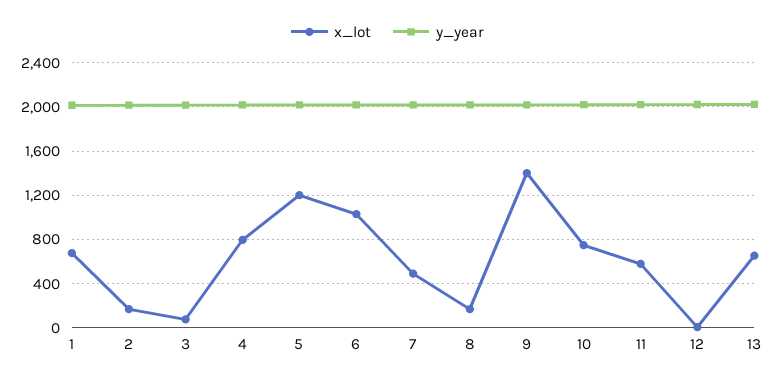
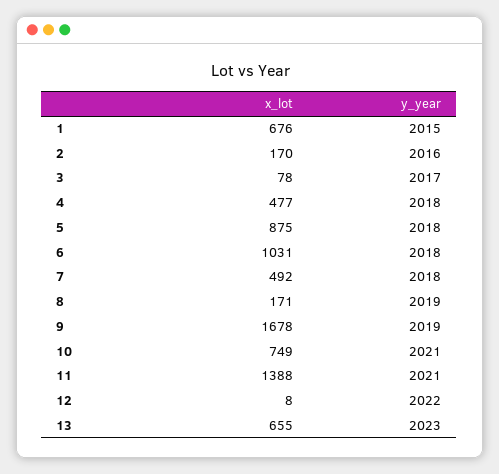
x_lot, 4: 800 -> 477
x_lot, 5: 1200 -> 875
x_lot, 9: 1400 -> 1678
x_lot, 11: 600 -> 1388

